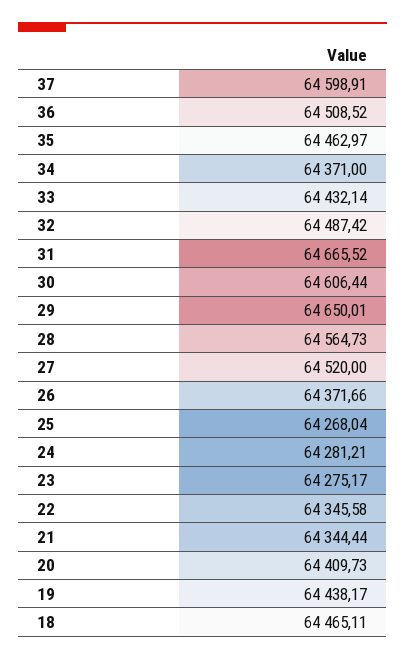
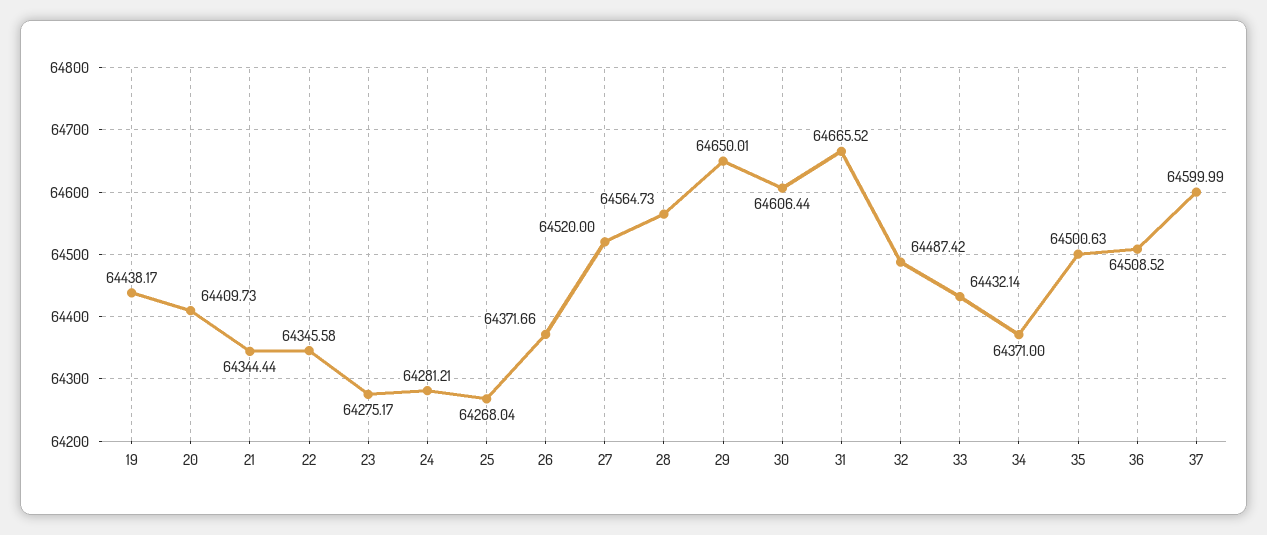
37: 64598.91 -> 64599.99
35: 64462.97 -> 64500.63
18: 64465.11 -> none

